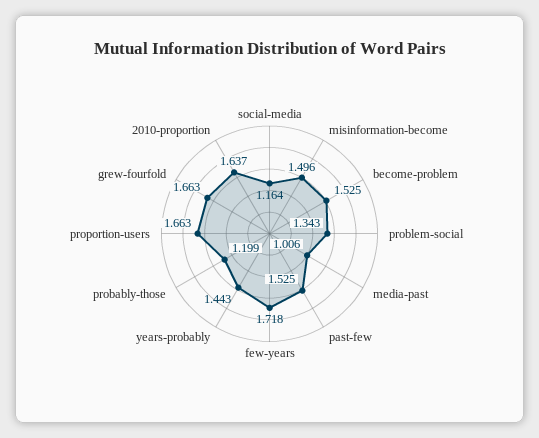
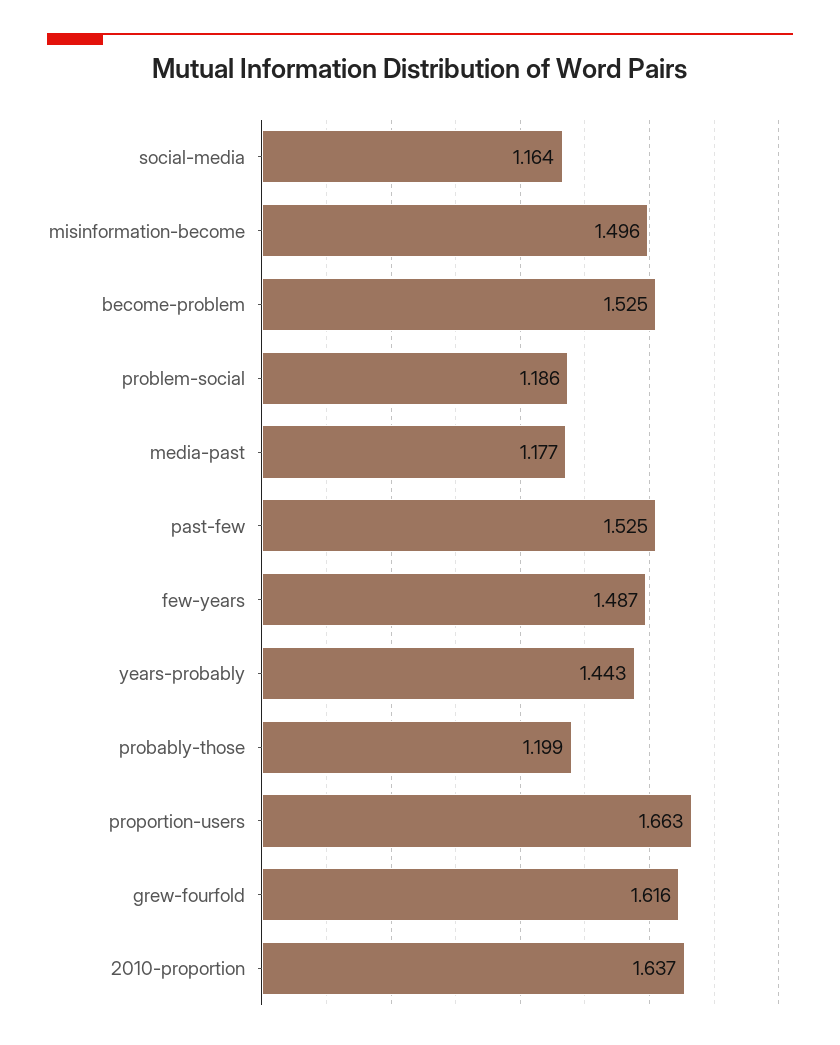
problem-social: 1.343 -> 1.186
media-past: 1.006 -> 1.177
few-years: 1.718 -> 1.487
grew-fourfold: 1.663 -> 1.616

